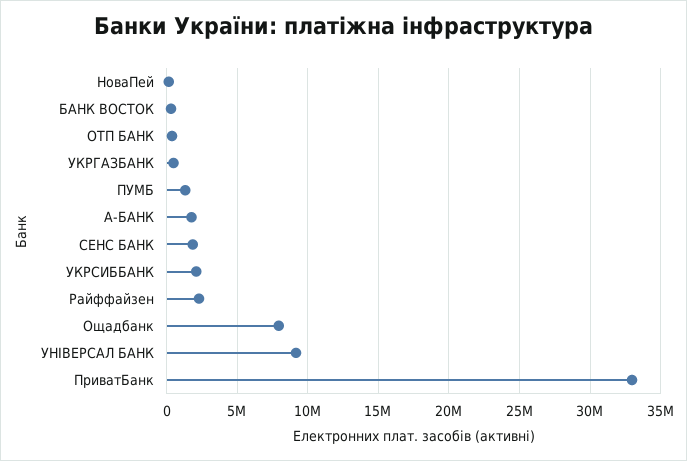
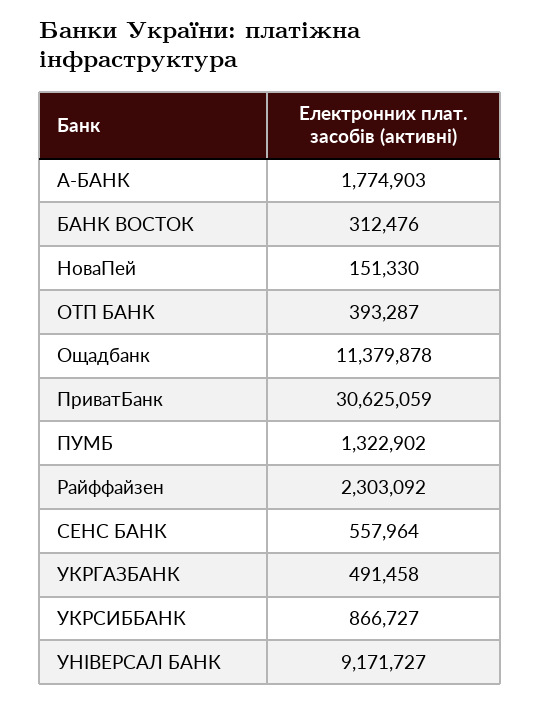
СЕНС БАНК: 2000000 -> 557964
УКРСИББАНК: 2000000 -> 866727
Ощадбанк: 8000000 -> 11379878
ПриватБанк: 33000000 -> 30625059

